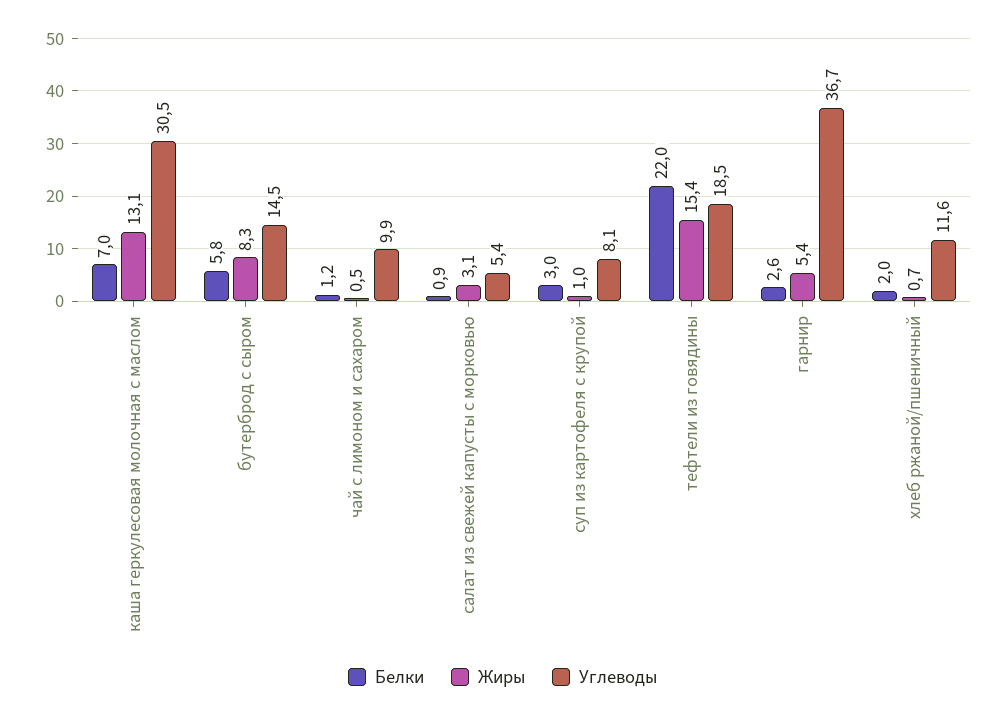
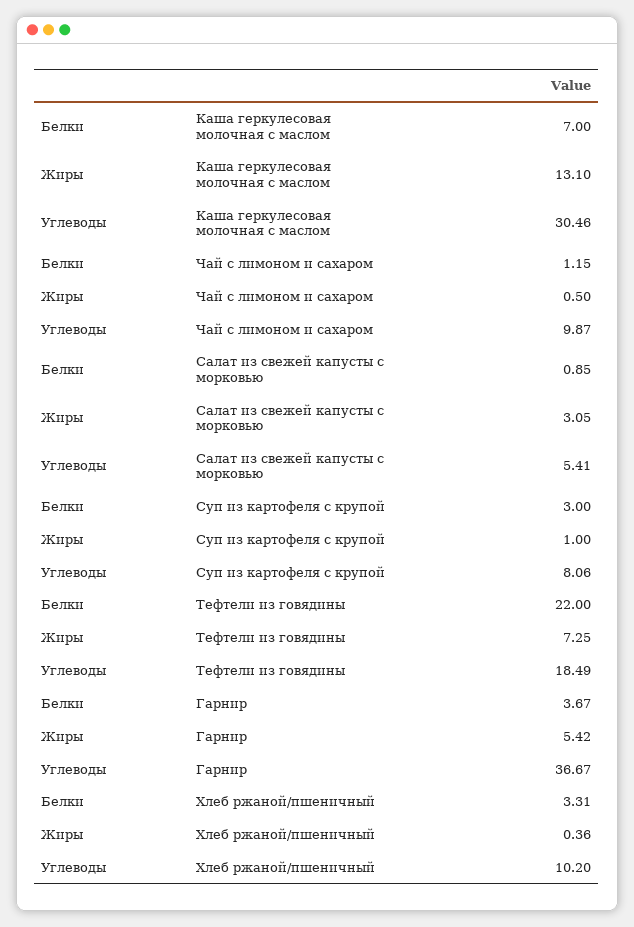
Белки, бутерброд с сыром: 5.8 -> none
Жиры, бутерброд с сыром: 8.3 -> none
Углеводы, бутерброд с сыром: 14.5 -> none
Жиры, тефтели из говядины: 15.4 -> 7.25
Белки, гарнир: 2.6 -> 3.67
Белки, хлеб ржаной/пшеничный: 2 -> 3.31
Жиры, хлеб ржаной/пшеничный: 0.7 -> 0.36
Углеводы, хлеб ржаной/пшеничный: 11.6 -> 10.2

